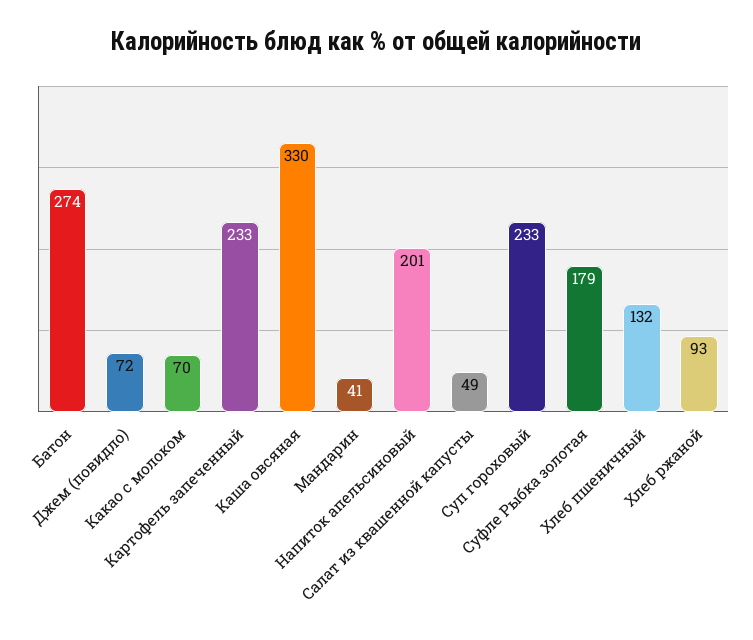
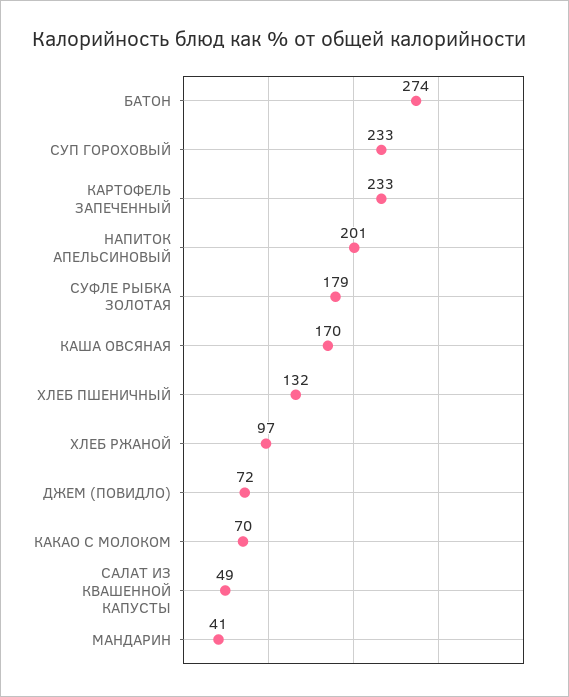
Каша овсяная: 330 -> 170
Хлеб ржаной: 93 -> 97

